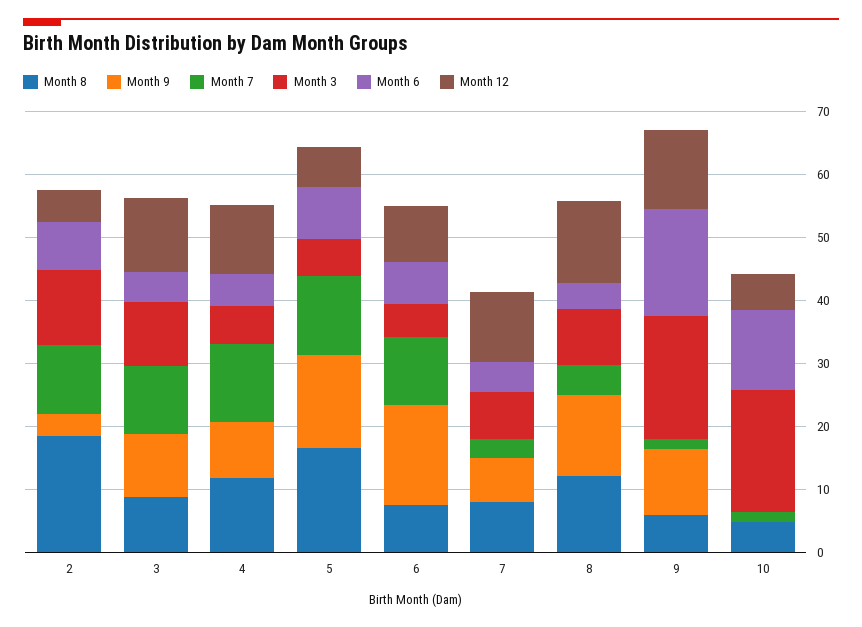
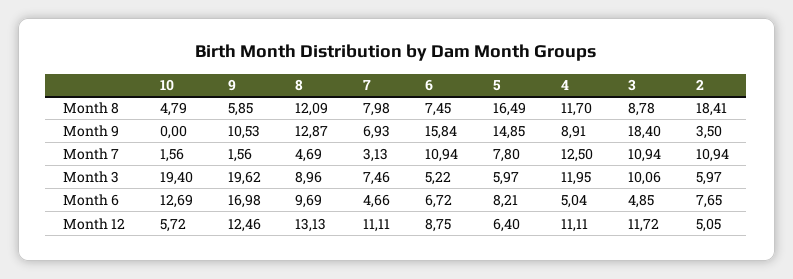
Month 3, 2: 12 -> 5.97
Month 9, 3: 10 -> 18.4
Month 3, 4: 6 -> 11.95
Month 7, 5: 12 -> 7.8
Month 6, 8: 4 -> 9.69

